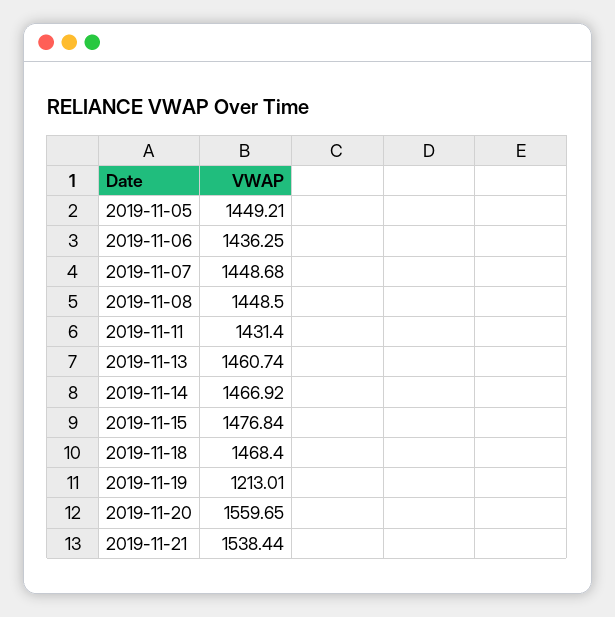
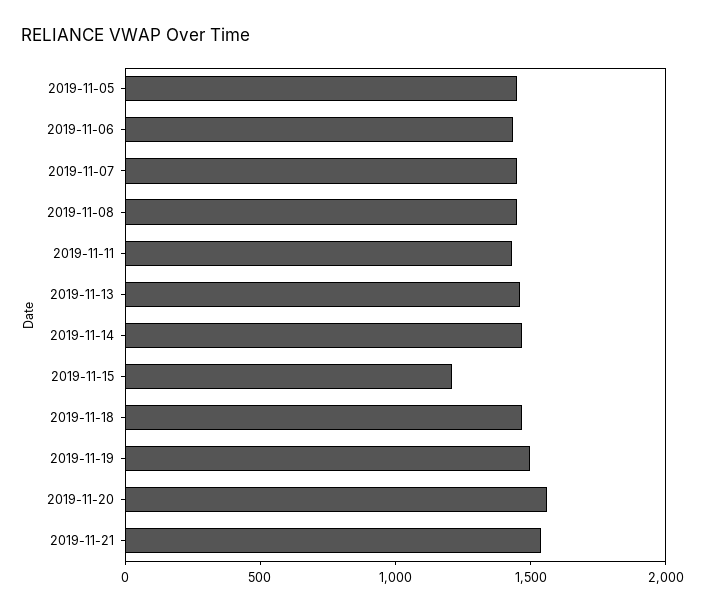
2019-11-15: 1476.84 -> 1200
2019-11-19: 1213.01 -> 1500

